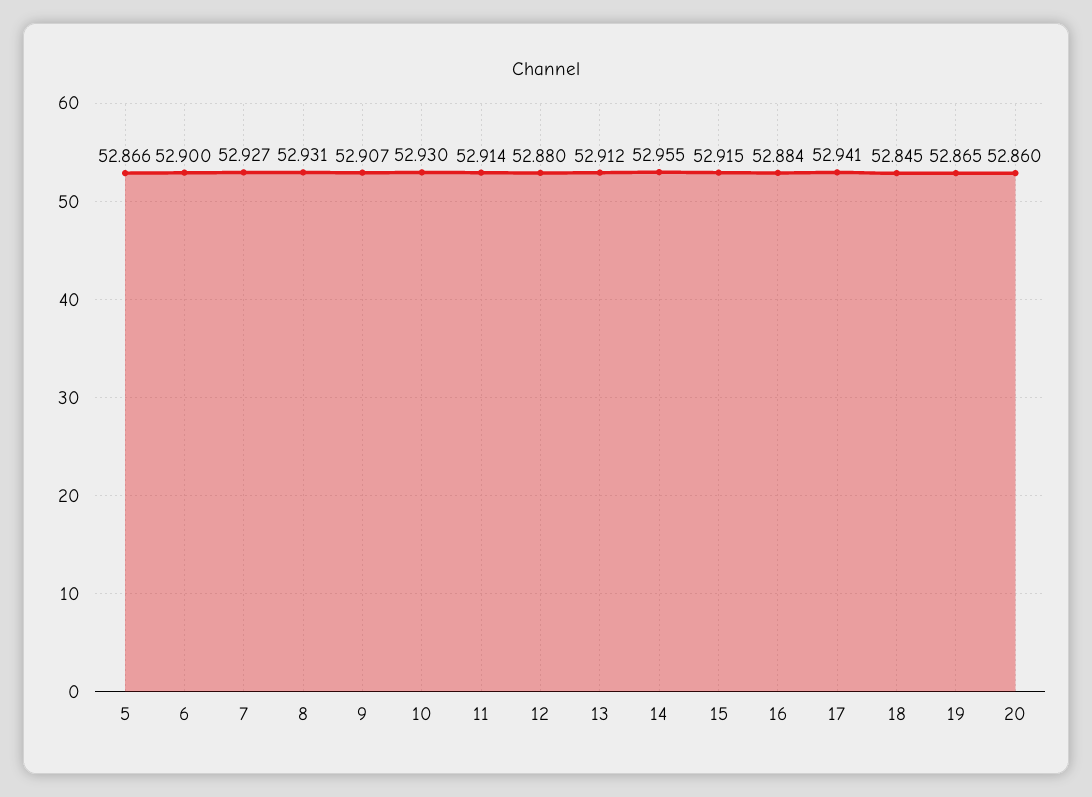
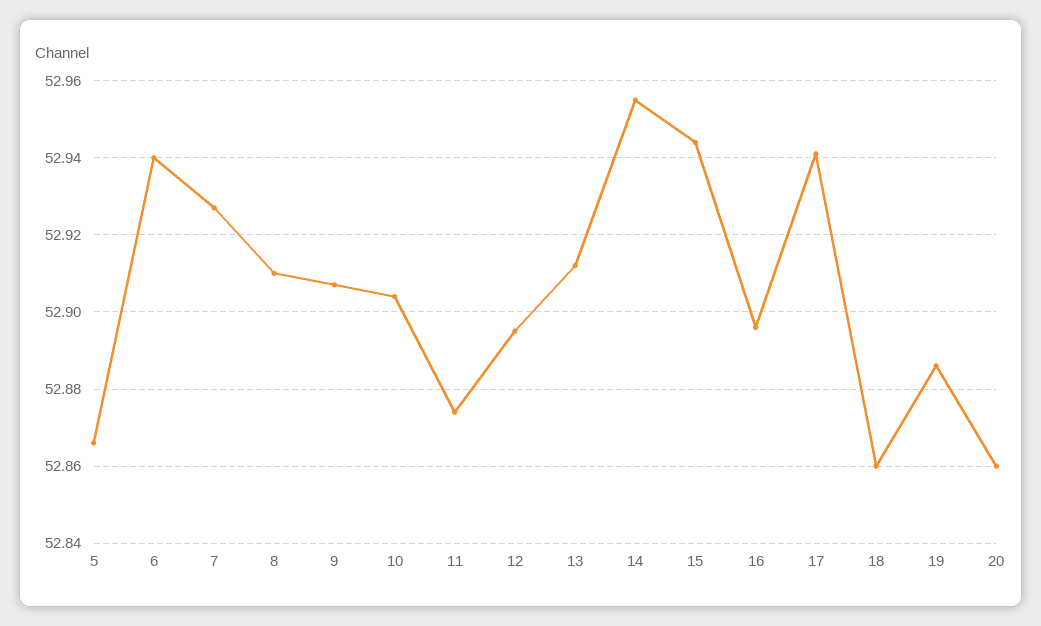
6: 52.9 -> 52.94
8: 52.931 -> 52.91
10: 52.93 -> 52.905
11: 52.914 -> 52.875
12: 52.88 -> 52.895
15: 52.915 -> 52.945
16: 52.884 -> 52.895
18: 52.845 -> 52.86
19: 52.865 -> 52.885

